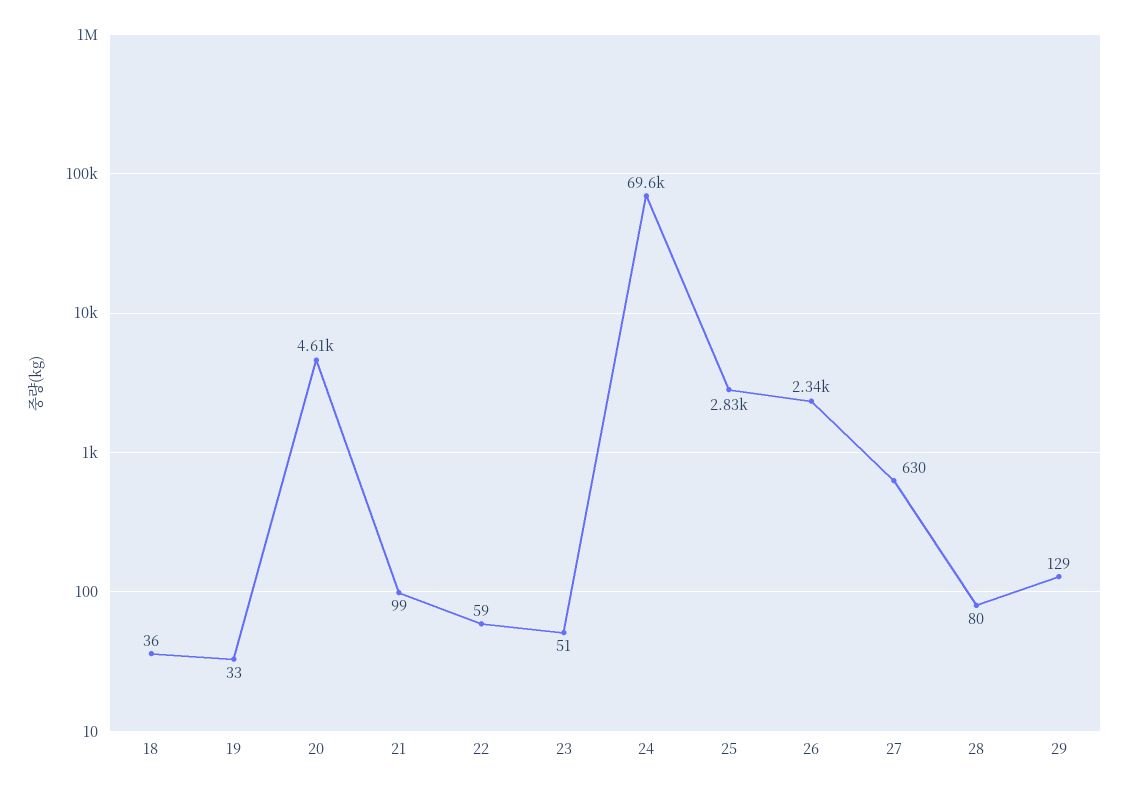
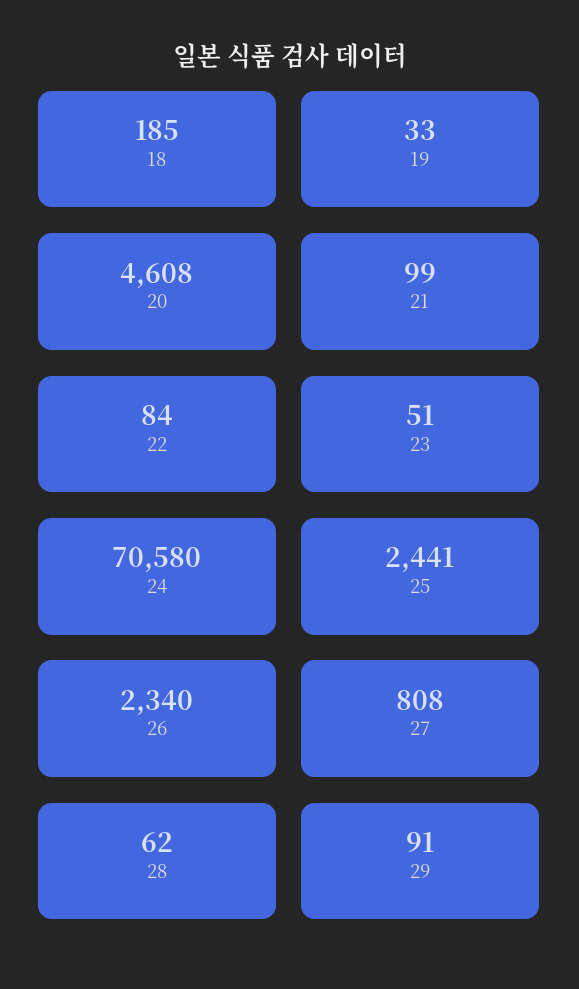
18: 36 -> 185
22: 59 -> 84
24: 69600 -> 70580
25: 2830 -> 2441
27: 630 -> 808
28: 80 -> 62
29: 129 -> 91

